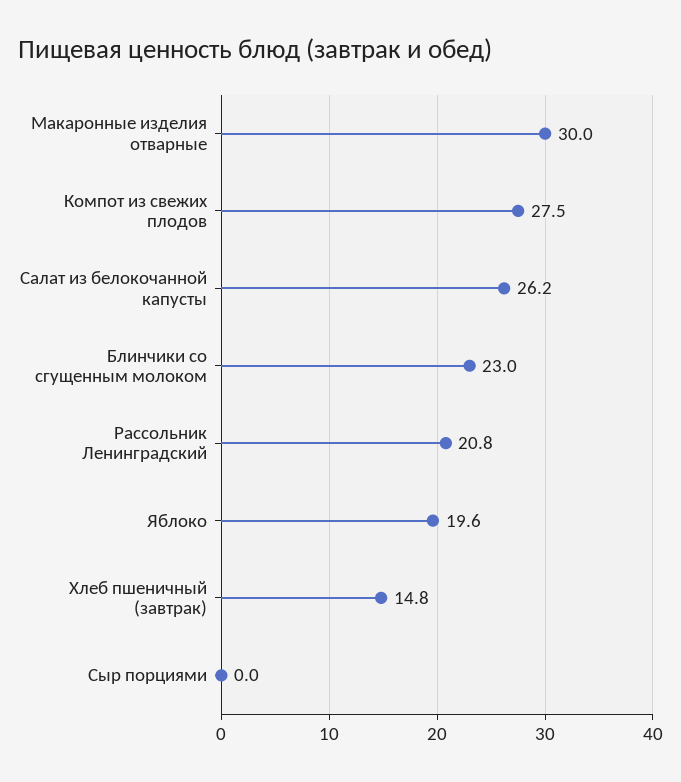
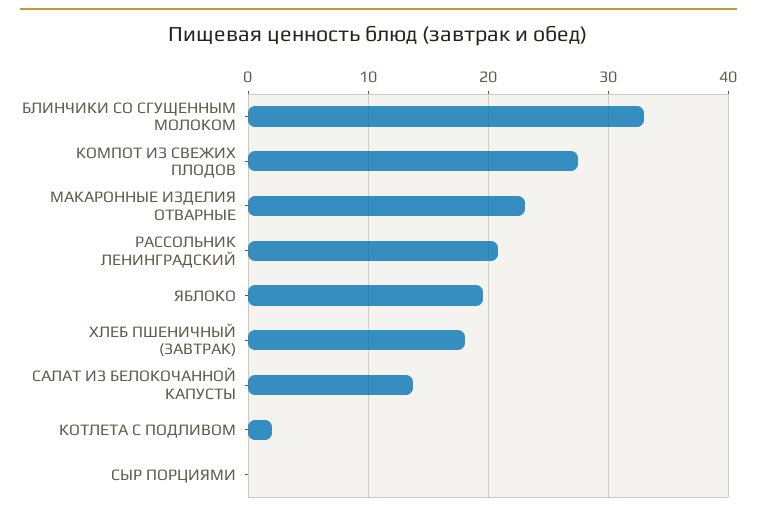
Макаронные изделия отварные: 30 -> 23
Салат из белокочанной капусты: 26.2 -> 14
Блинчики со сгущенным молоком: 23 -> 33
Хлеб пшеничный (завтрак): 14.8 -> 18
КОТЛЕТА С ПОДЛИВОМ: none -> 2

